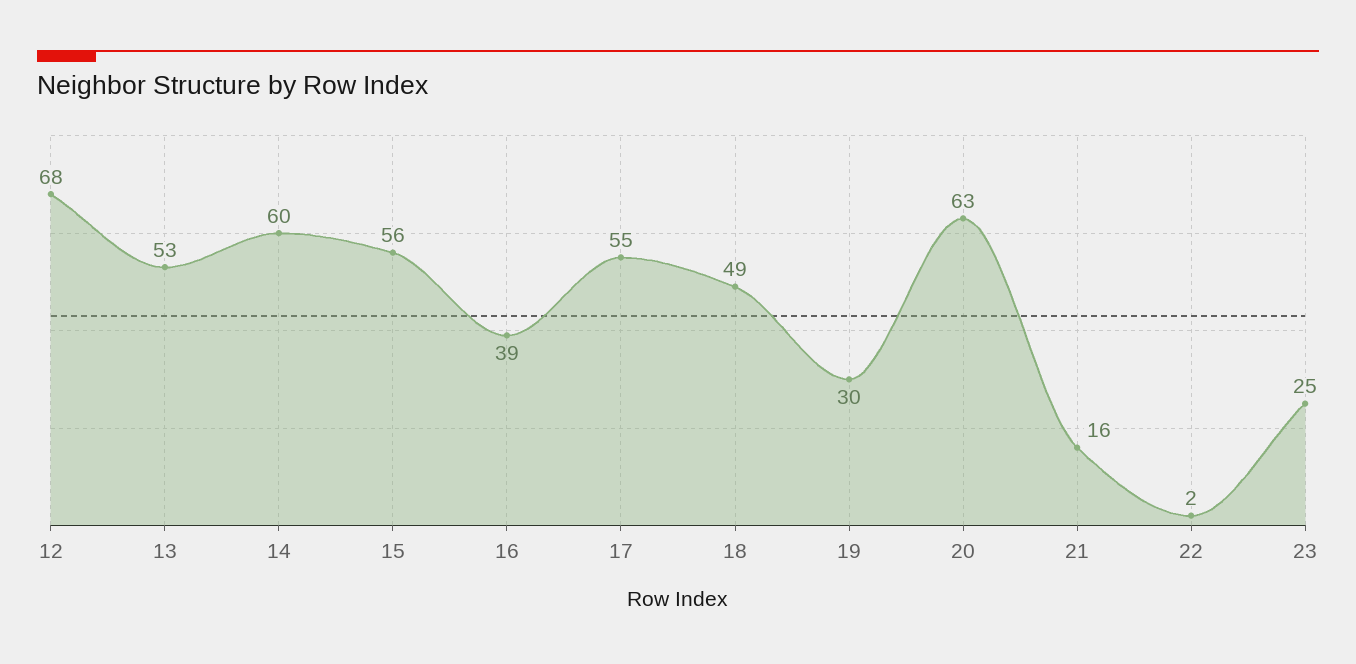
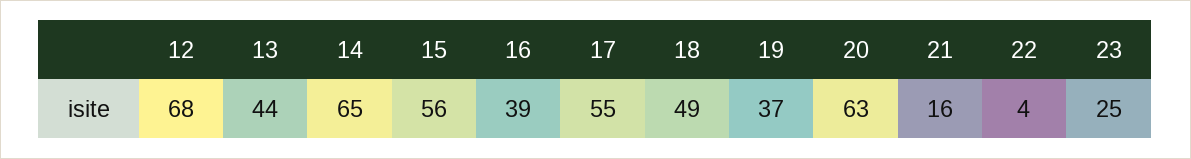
13: 53 -> 44
14: 60 -> 65
19: 30 -> 37
22: 2 -> 4

